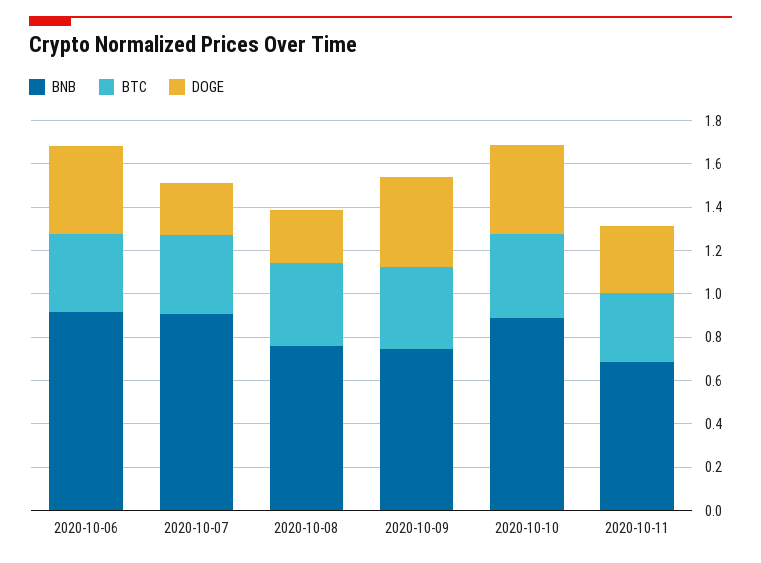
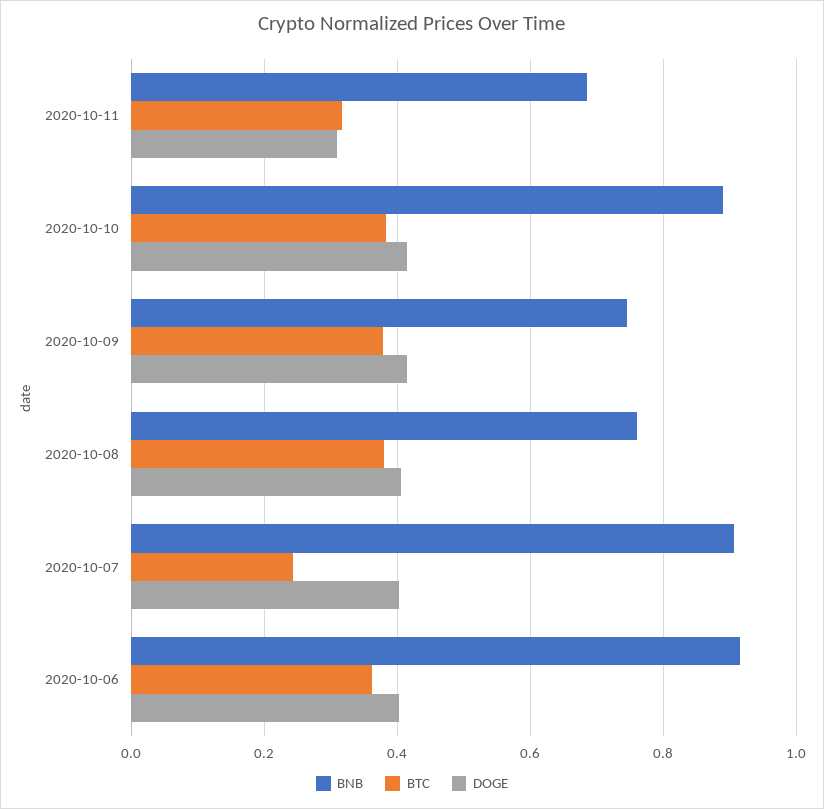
BTC, 2020-10-07: 0.35 -> 0.24
DOGE, 2020-10-07: 0.25 -> 0.4
DOGE, 2020-10-08: 0.25 -> 0.4

